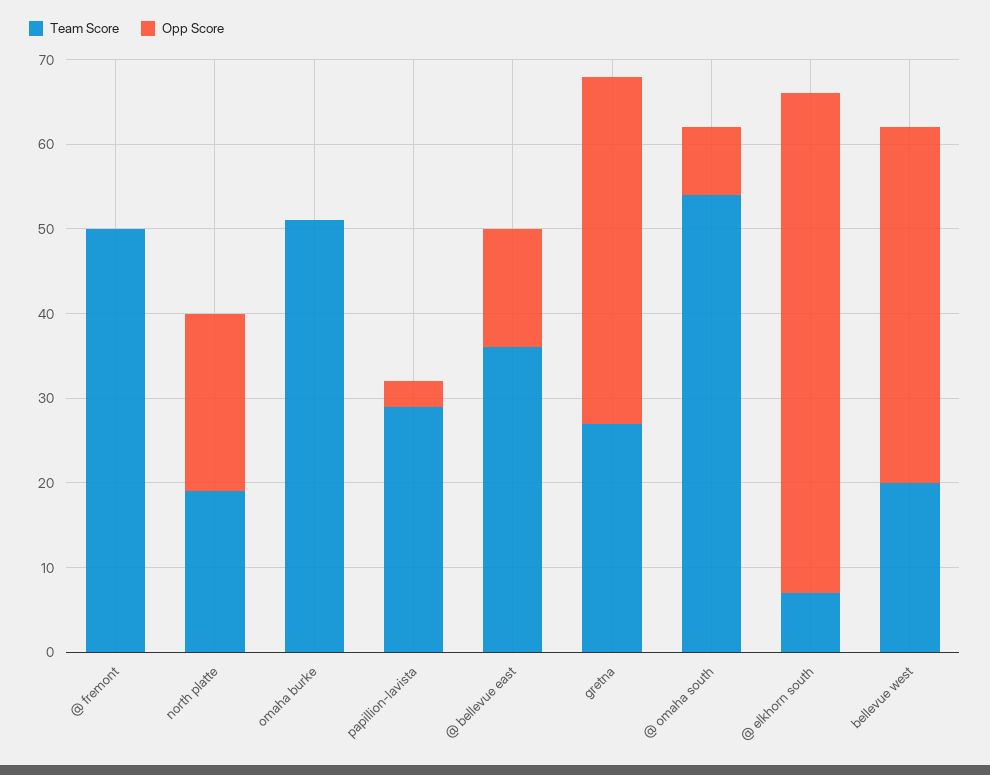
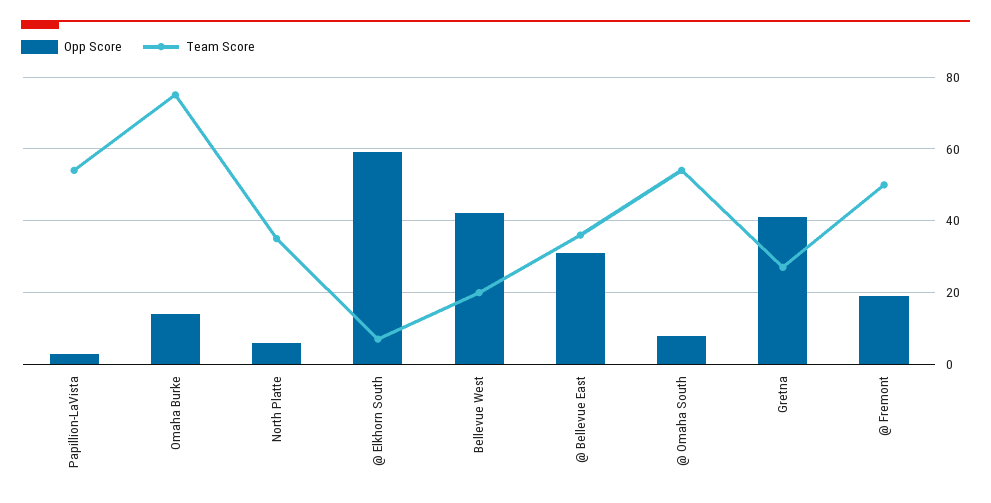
Opp Score, @ fremont: 0 -> 20
Team Score, north platte: 19 -> 35
Opp Score, north platte: 21 -> 5
Team Score, omaha burke: 51 -> 75
Opp Score, omaha burke: 0 -> 15
Team Score, papillion-lavista: 29 -> 55
Opp Score, @ bellevue east: 14 -> 30

